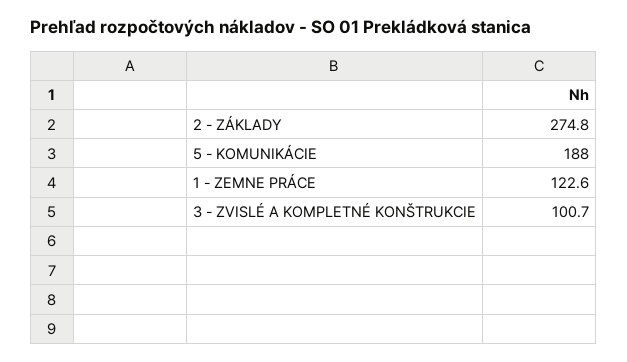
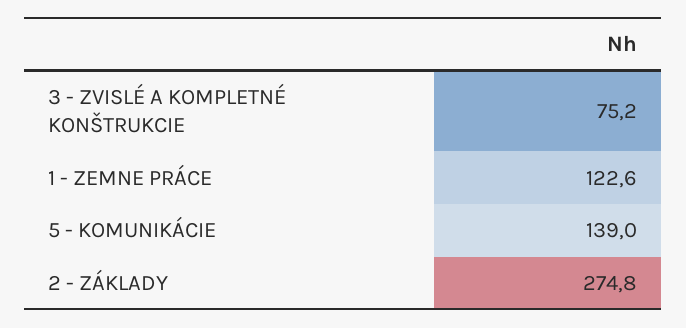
5 - KOMUNIKÁCIE: 188 -> 139
3 - ZVISLÉ A KOMPLETNÉ KONŠTRUKCIE: 100.7 -> 75.2

